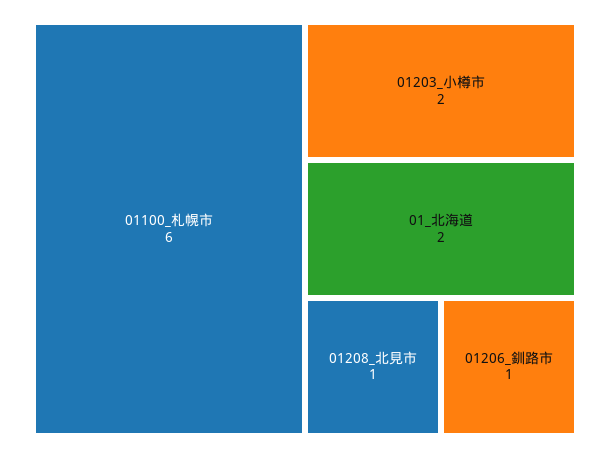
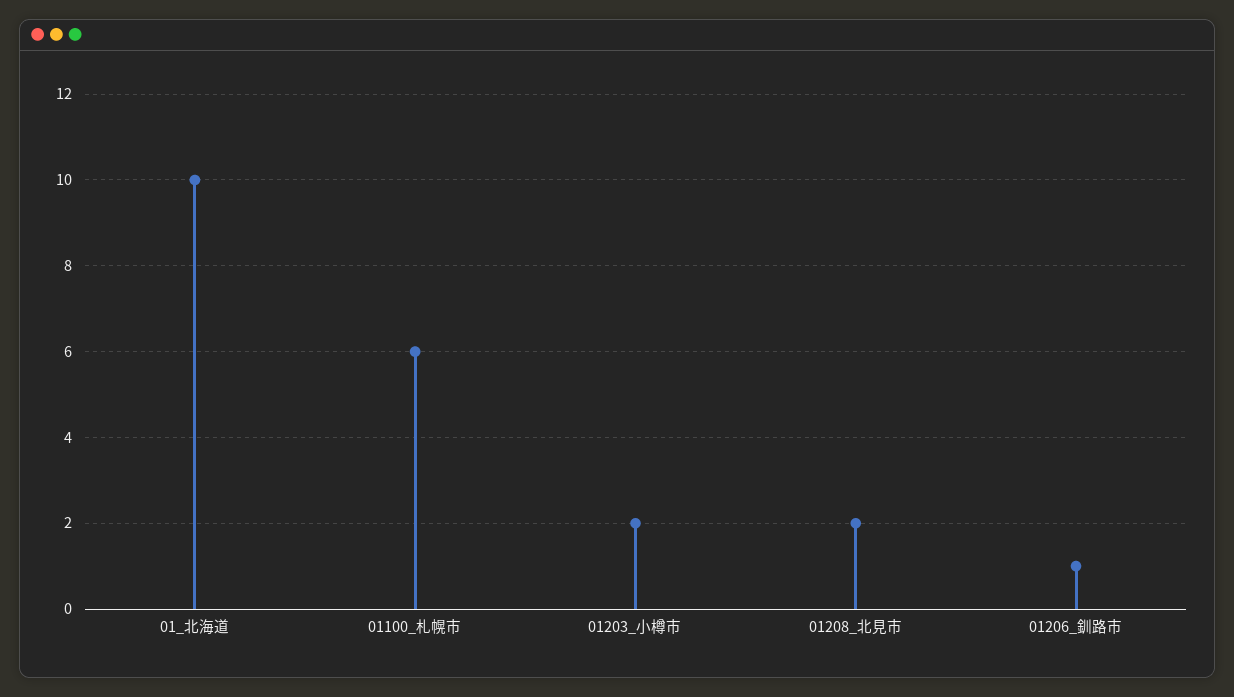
01_北海道: 2 -> 10
01208_北見市: 1 -> 2

